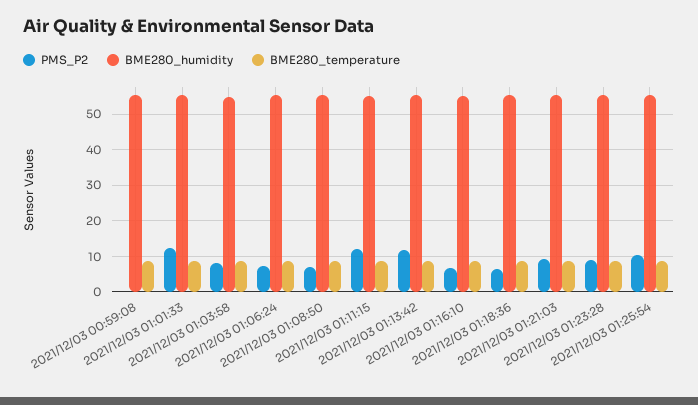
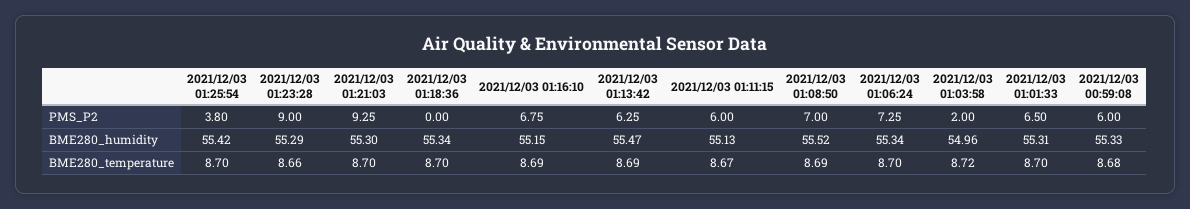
PMS_P2, 2021/12/03 00:59:08: 0 -> 6
PMS_P2, 2021/12/03 01:01:33: 12 -> 6.5
PMS_P2, 2021/12/03 01:03:58: 8 -> 2
PMS_P2, 2021/12/03 01:11:15: 12 -> 6
PMS_P2, 2021/12/03 01:13:42: 12 -> 6.25
PMS_P2, 2021/12/03 01:18:36: 6 -> 0
PMS_P2, 2021/12/03 01:25:54: 10 -> 3.8

